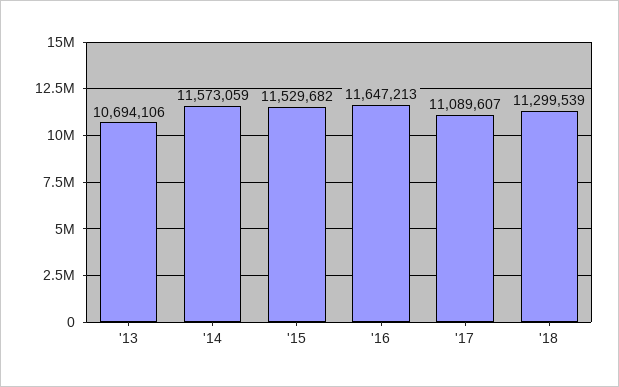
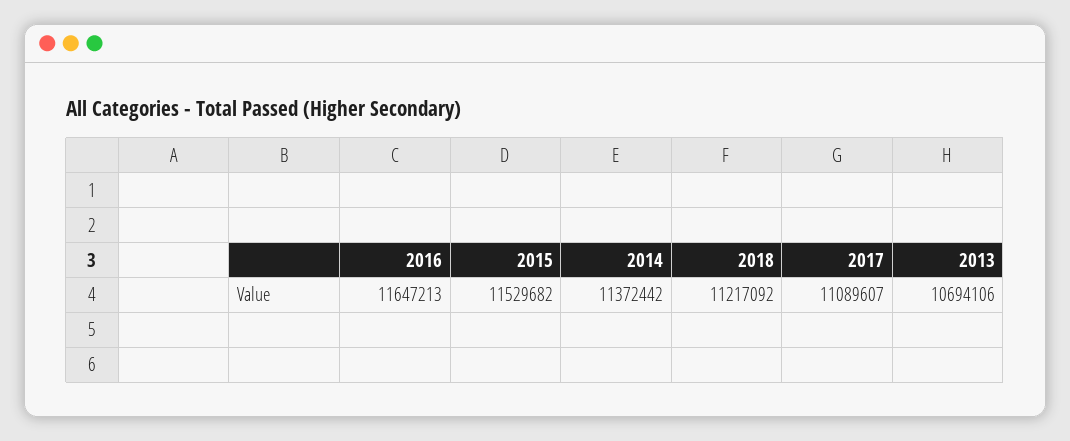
'14: 11573059 -> 11372442
'18: 11299539 -> 11217092

